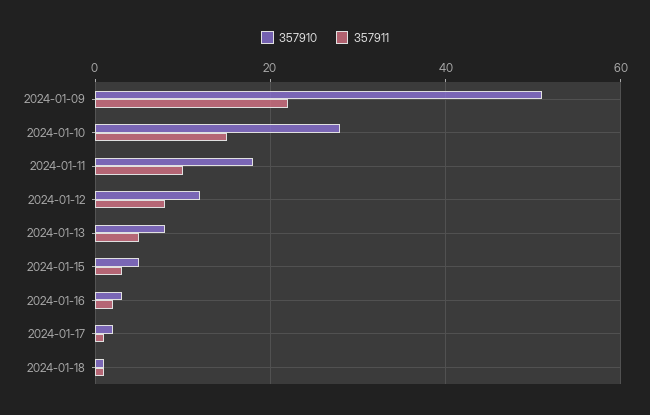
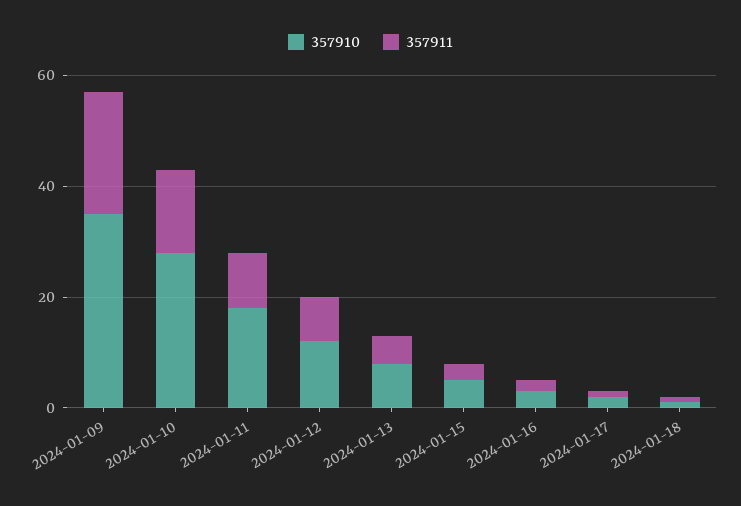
357910, 2024-01-09: 50 -> 35

